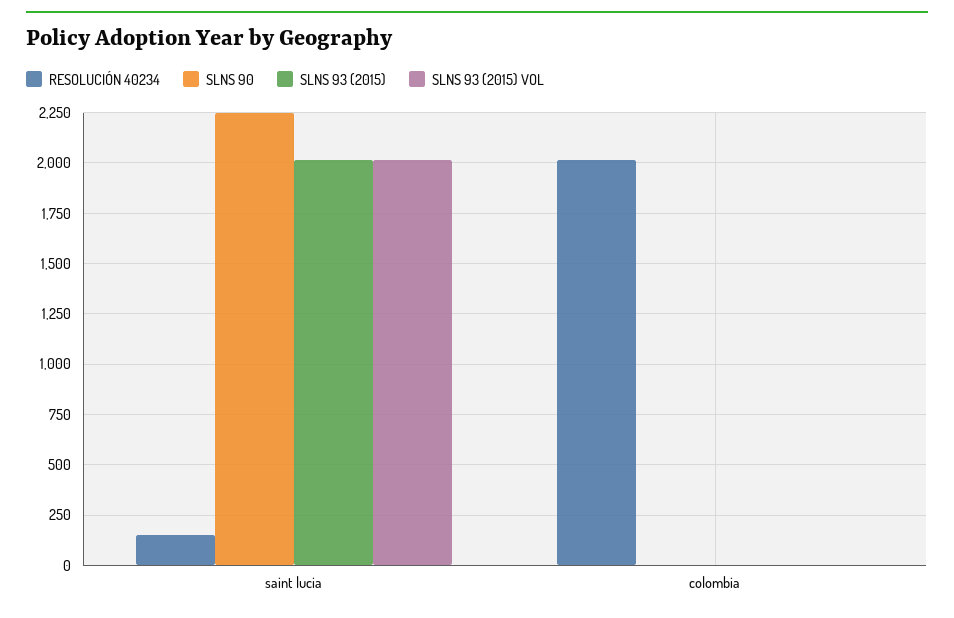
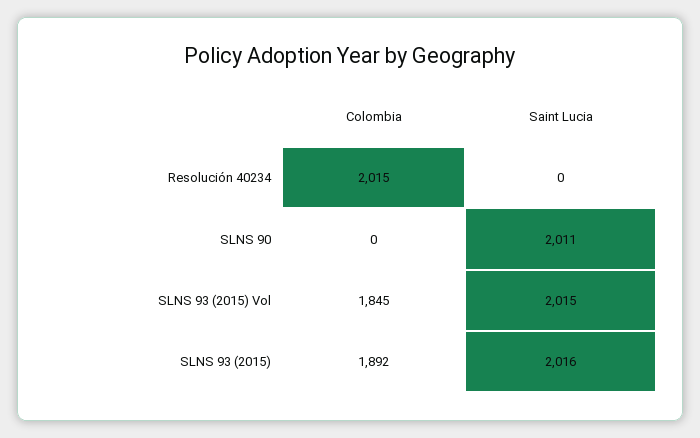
RESOLUCIÓN 40234, saint lucia: 150 -> 0
SLNS 90, saint lucia: 2250 -> 2011
SLNS 93 (2015), colombia: 0 -> 1892
SLNS 93 (2015) VOL, colombia: 0 -> 1845

